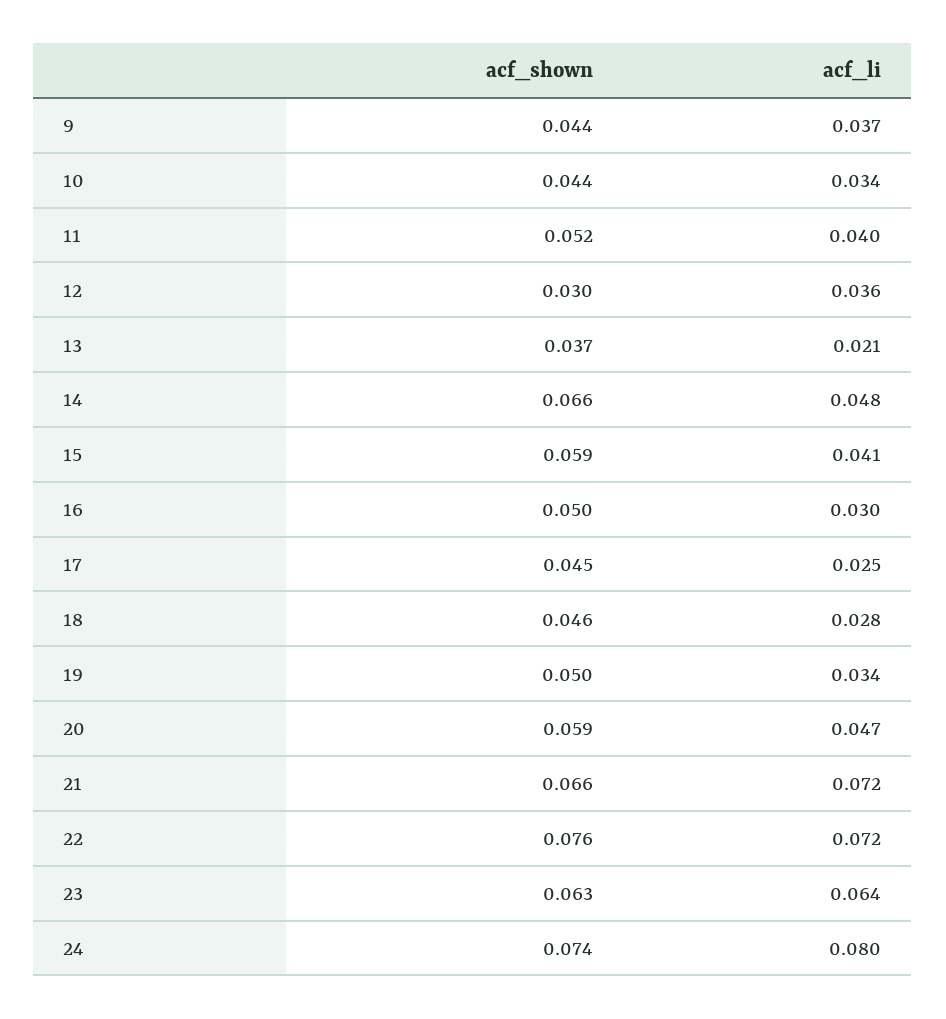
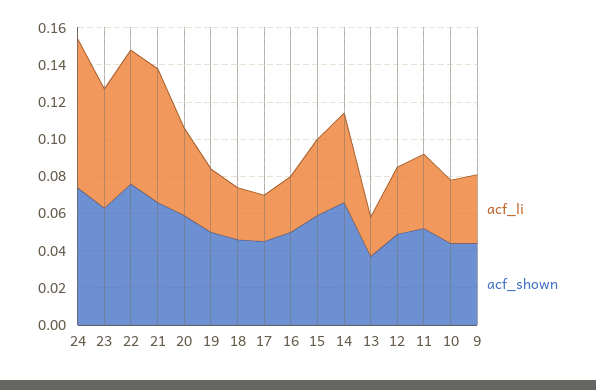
acf_shown, 12: 0.03 -> 0.05

